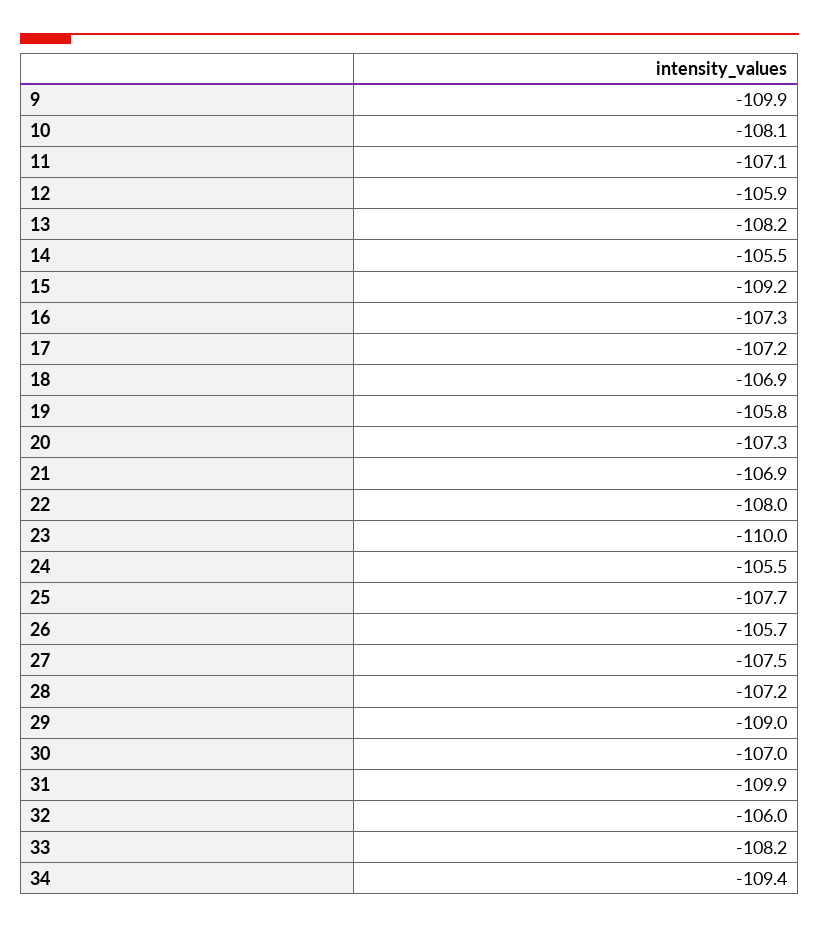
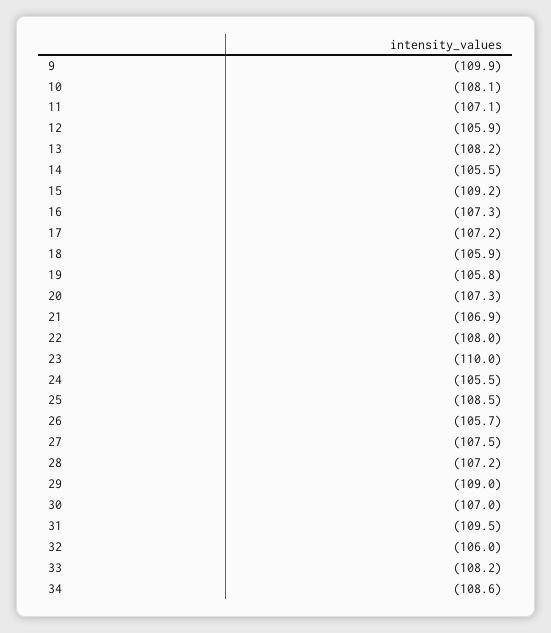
18: -106.9 -> -105.9
25: -107.7 -> -108.5
31: -109.9 -> -109.5
34: -109.4 -> -108.6

